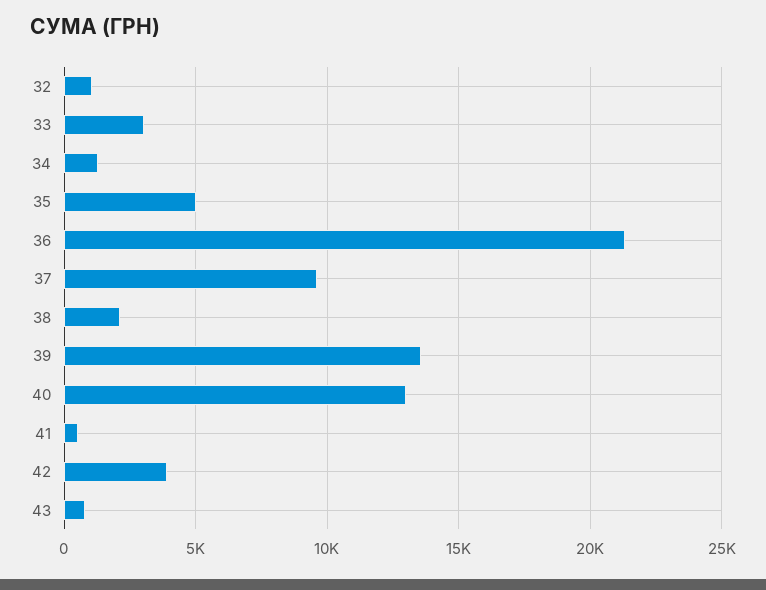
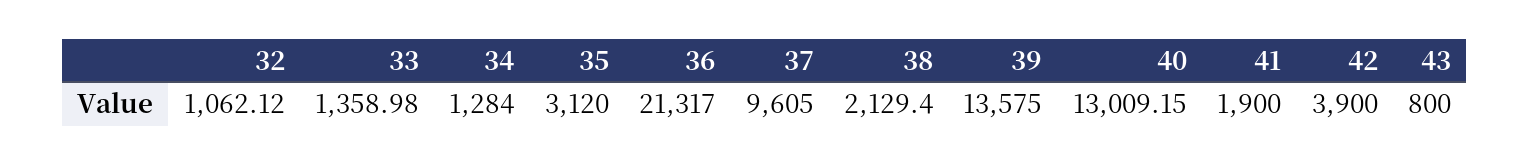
33: 3000 -> 1358.98
35: 5000 -> 3120
41: 500 -> 1900

